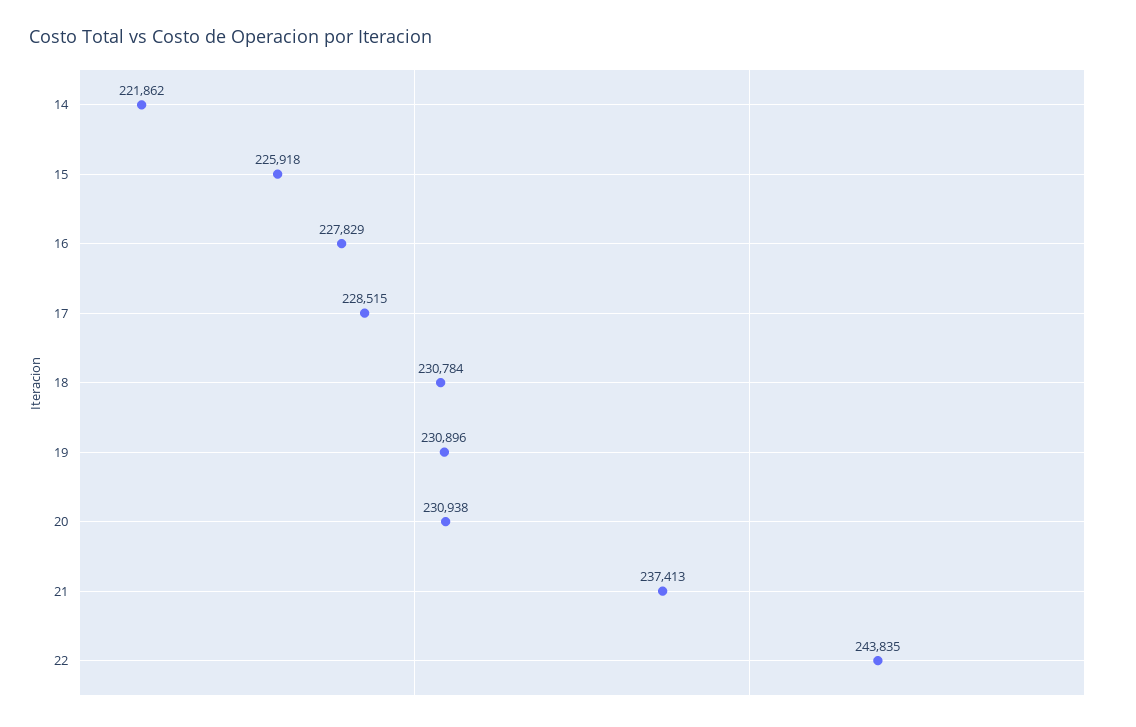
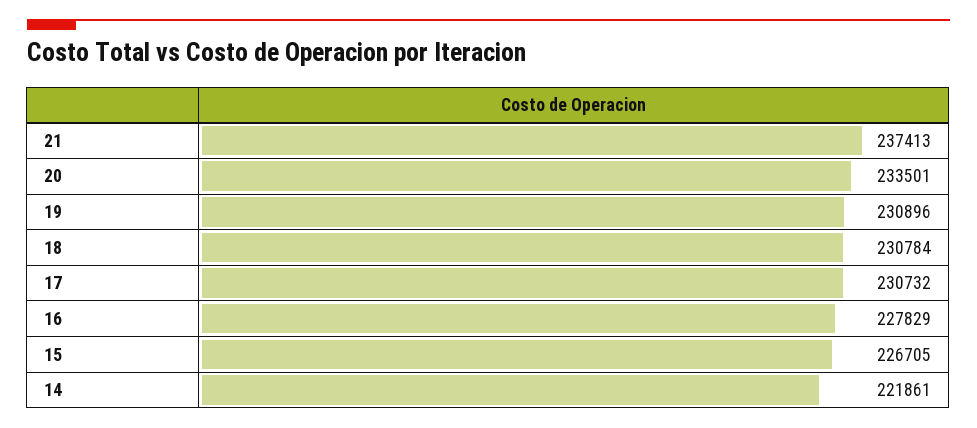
14: 221862 -> 221861
15: 225918 -> 226705
17: 228515 -> 230732
20: 230938 -> 233501
22: 243835 -> none

